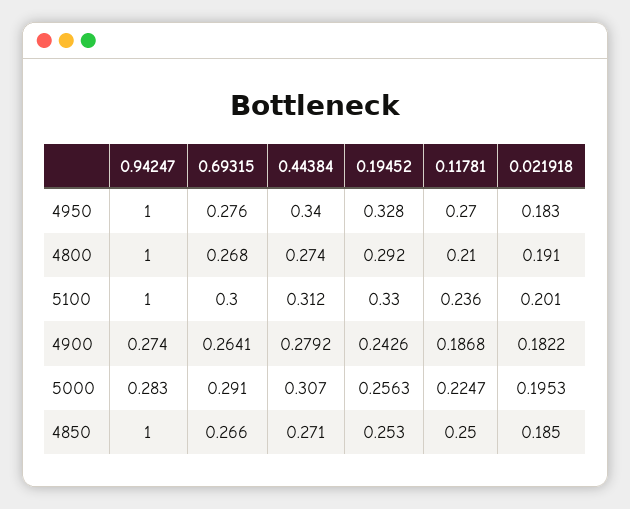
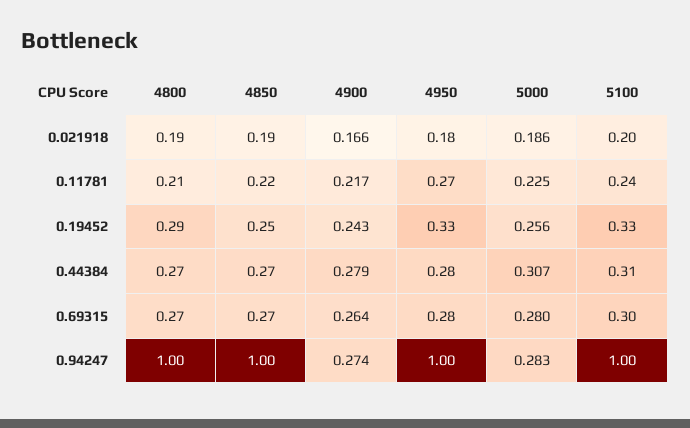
0.44384, 4950: 0.34 -> 0.28
0.11781, 4900: 0.1868 -> 0.217
0.021918, 4900: 0.1822 -> 0.166
0.69315, 5000: 0.291 -> 0.28
0.021918, 5000: 0.1953 -> 0.186
0.11781, 4850: 0.25 -> 0.22

